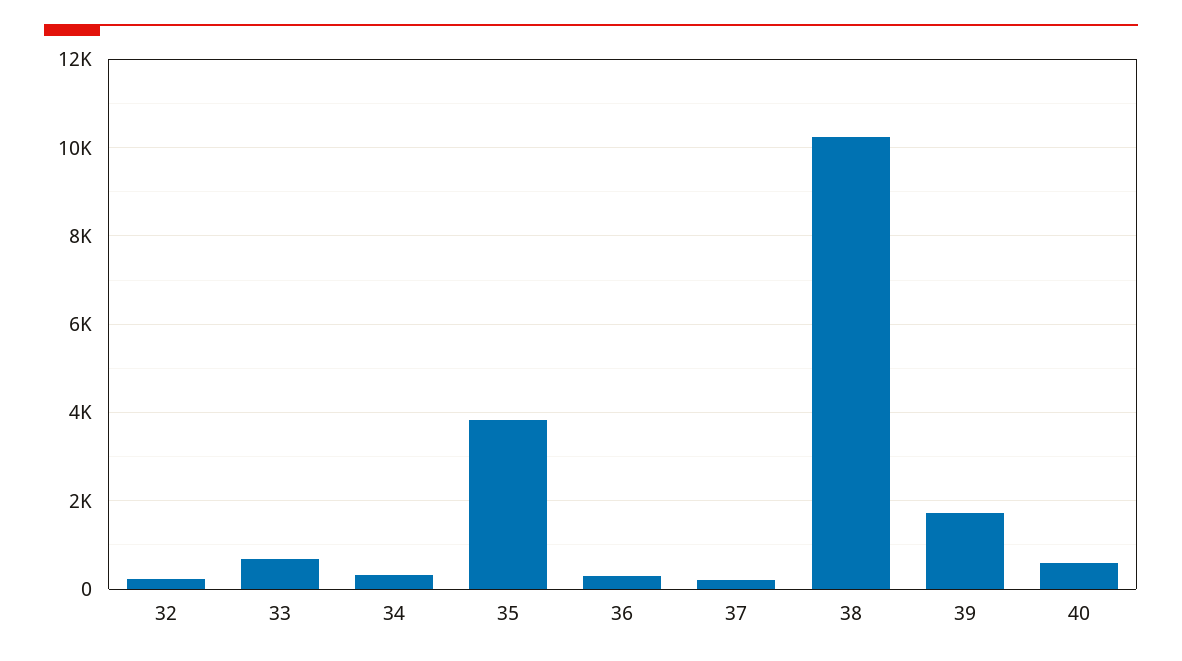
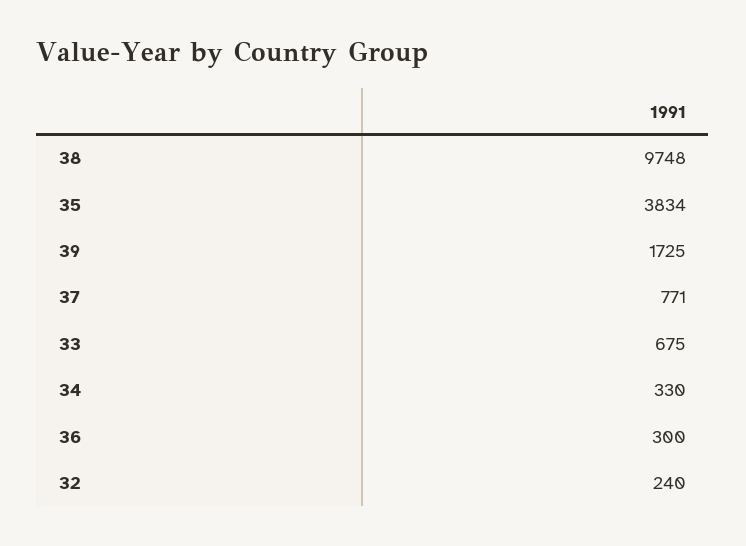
37: 200 -> 771
38: 10200 -> 9748
40: 600 -> none

